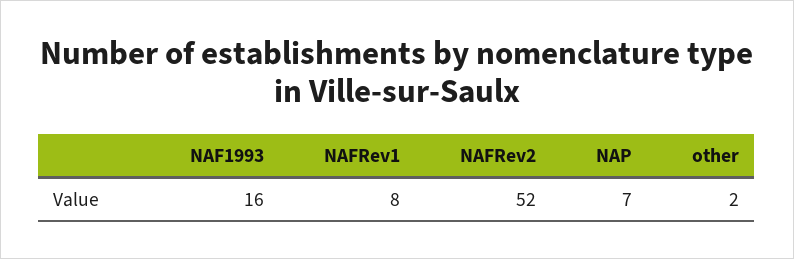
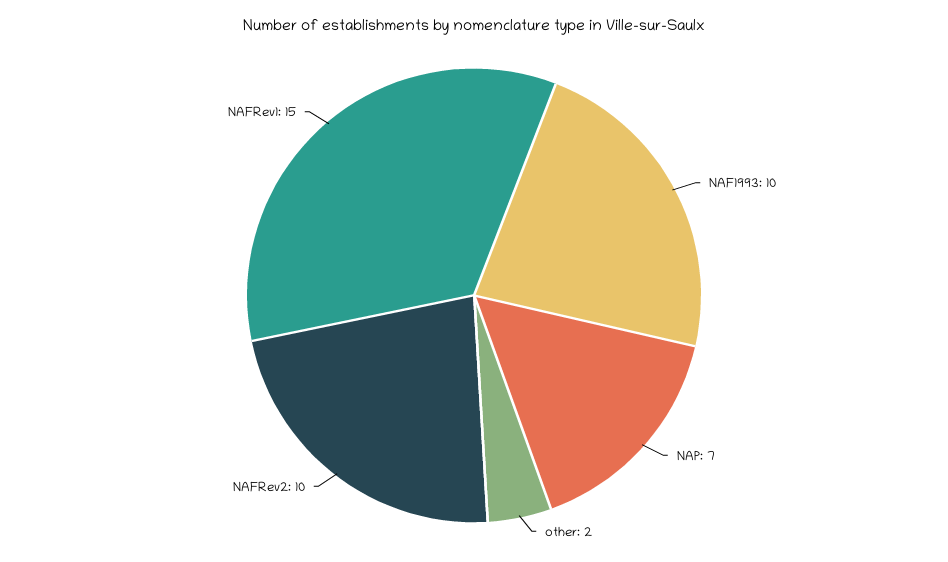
NAF1993: 16 -> 10
NAFRev1: 8 -> 15
NAFRev2: 52 -> 10

